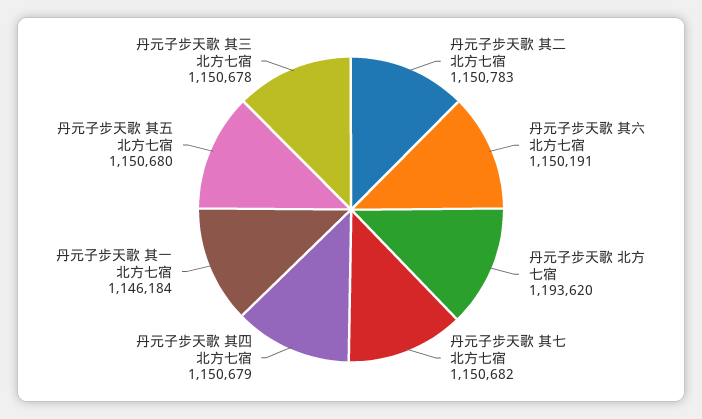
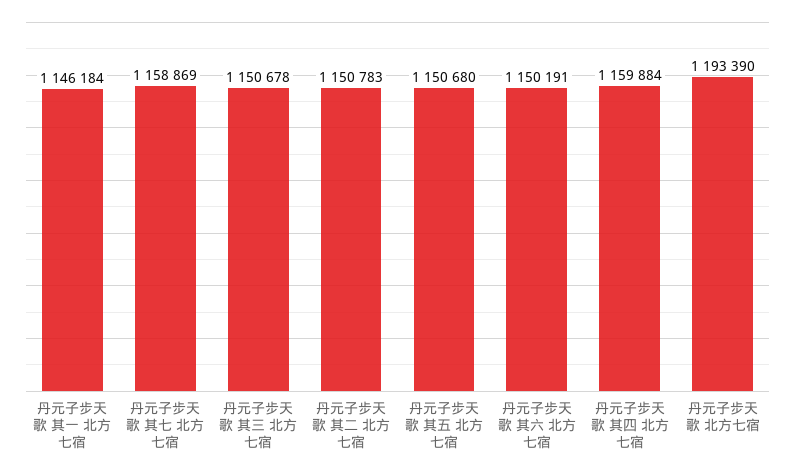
丹元子步天歌 北方七宿: 1193620 -> 1193390
丹元子步天歌 其七 北方七宿: 1150682 -> 1158869
丹元子步天歌 其四 北方七宿: 1150679 -> 1159884

